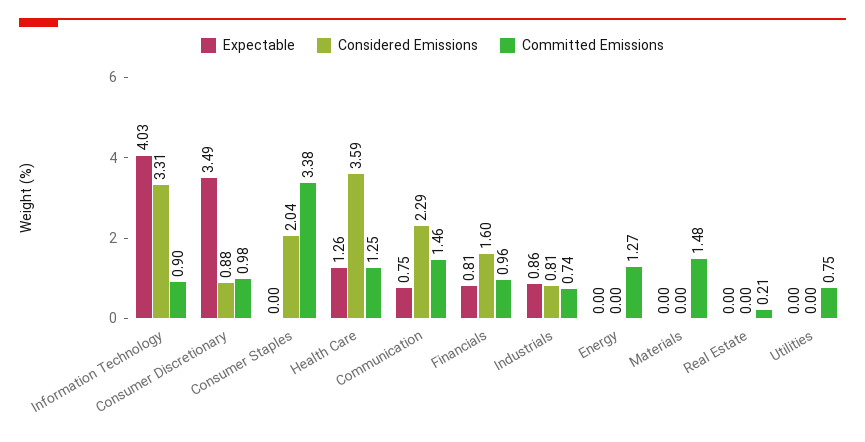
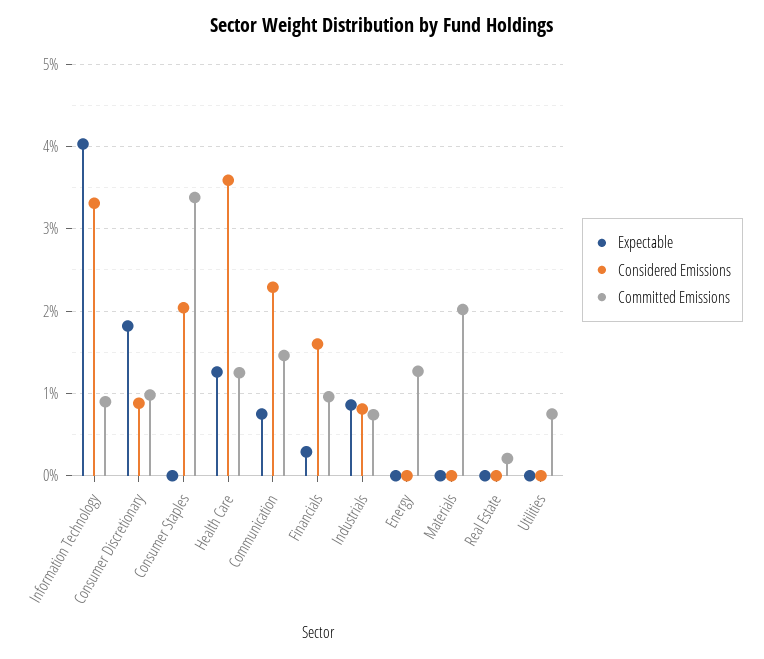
Expectable, Consumer Discretionary: 3.49 -> 1.8
Expectable, Financials: 0.81 -> 0.3
Committed Emissions, Materials: 1.48 -> 2

